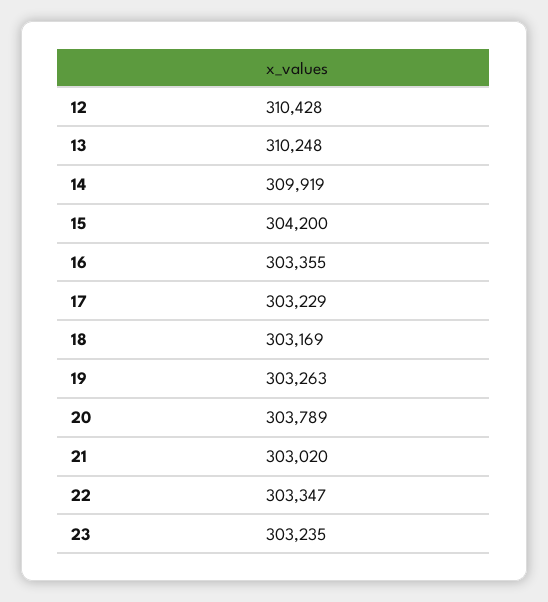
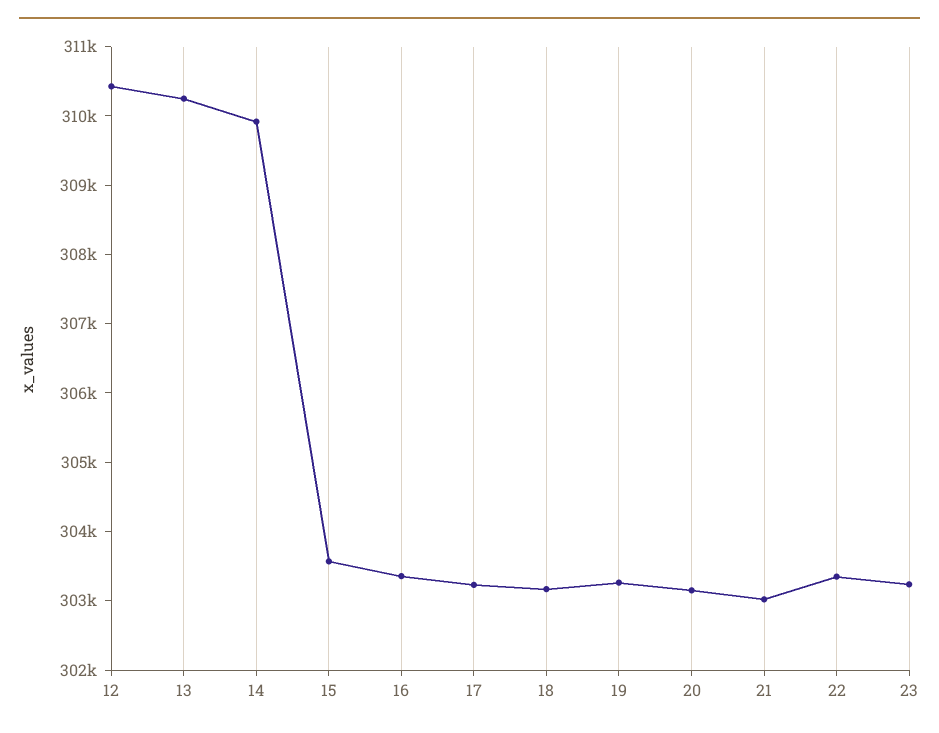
15: 304200 -> 303600
20: 303789 -> 303200

